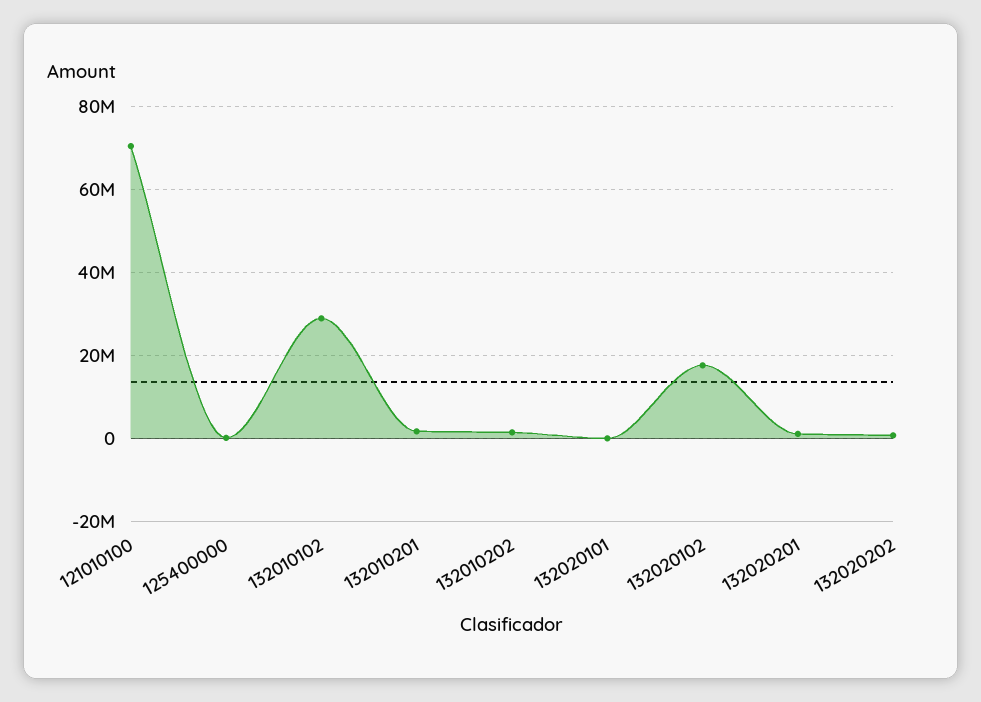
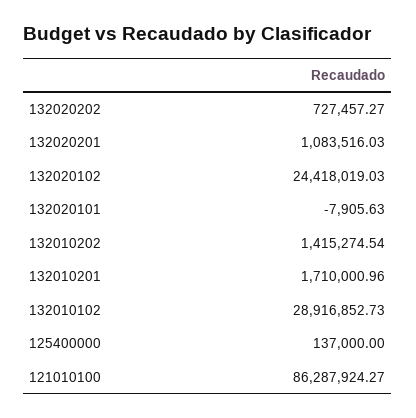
121010100: 70000000 -> 86287924.27
132020102: 18000000 -> 24418019.03

